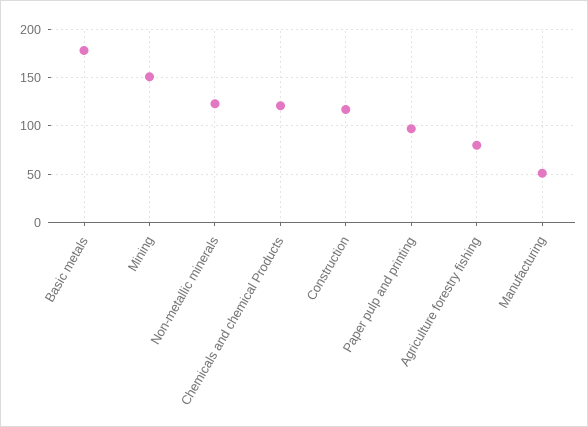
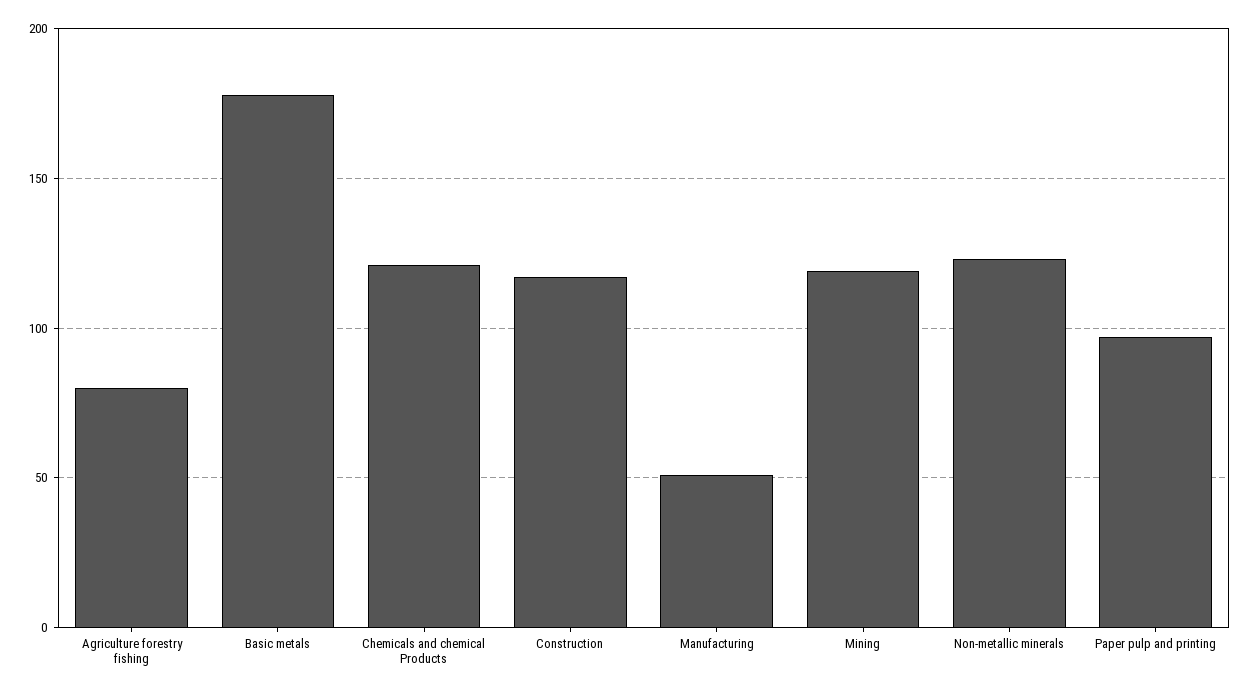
Mining: 150 -> 120

